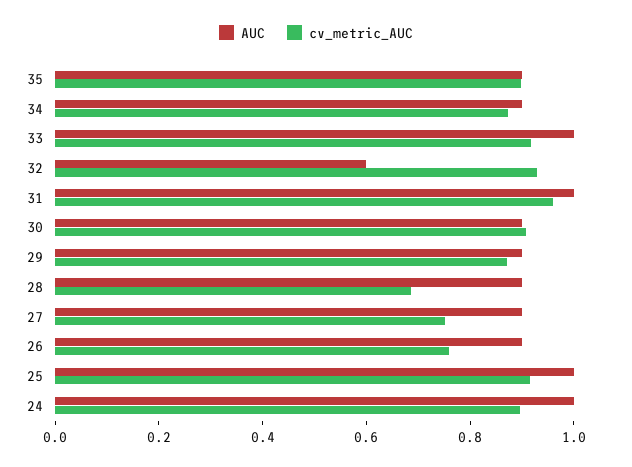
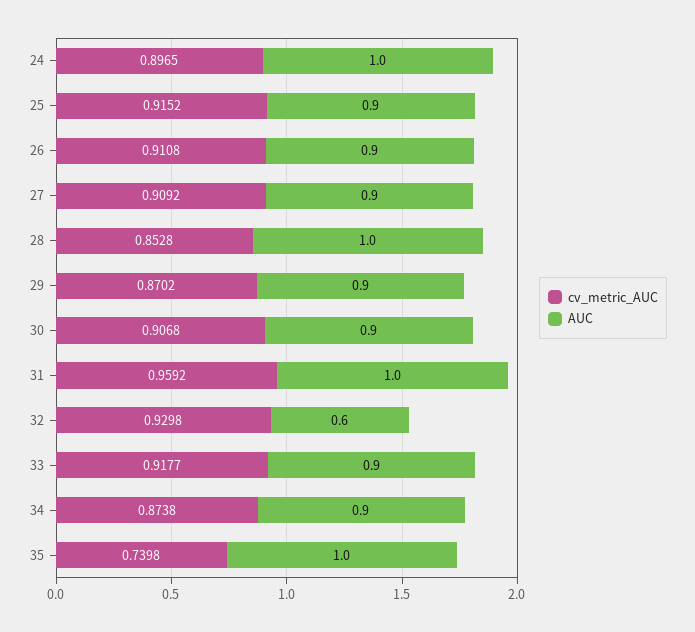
AUC, 35: 0.9 -> 1
cv_metric_AUC, 35: 0.9 -> 0.7398
AUC, 33: 1 -> 0.9
AUC, 28: 0.9 -> 1
cv_metric_AUC, 28: 0.7 -> 0.8528
cv_metric_AUC, 27: 0.75 -> 0.9092
cv_metric_AUC, 26: 0.75 -> 0.9108
AUC, 25: 1 -> 0.9

